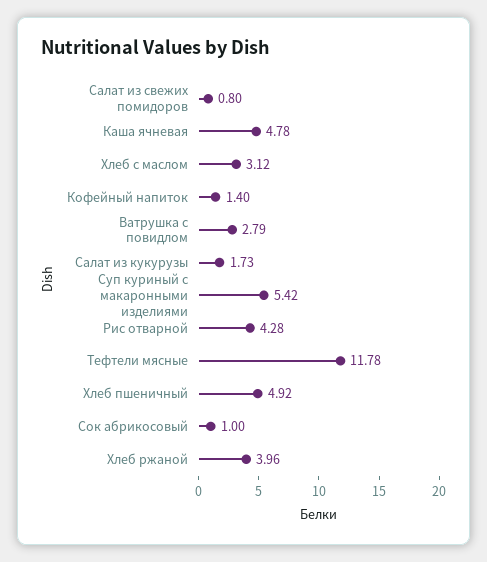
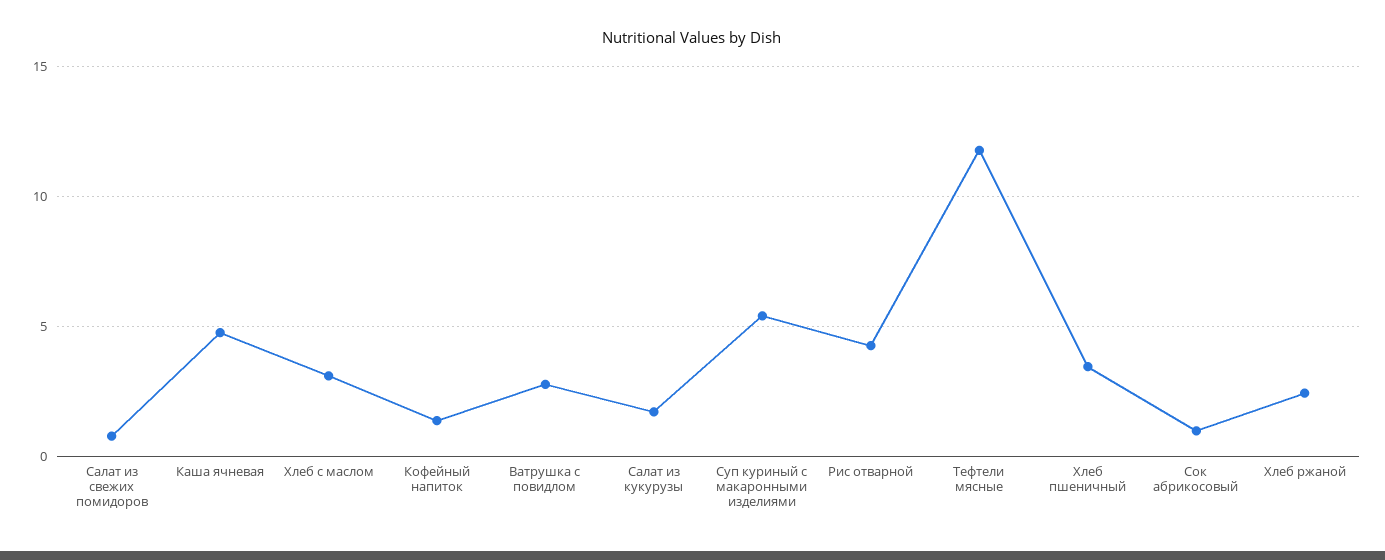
Хлеб пшеничный: 4.92 -> 3.5
Хлеб ржаной: 3.96 -> 2.5

